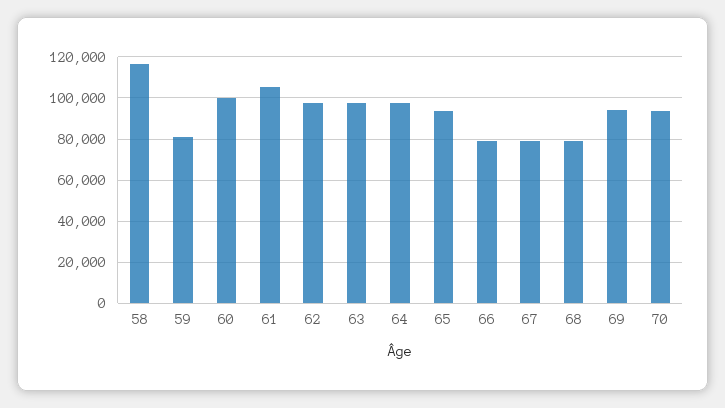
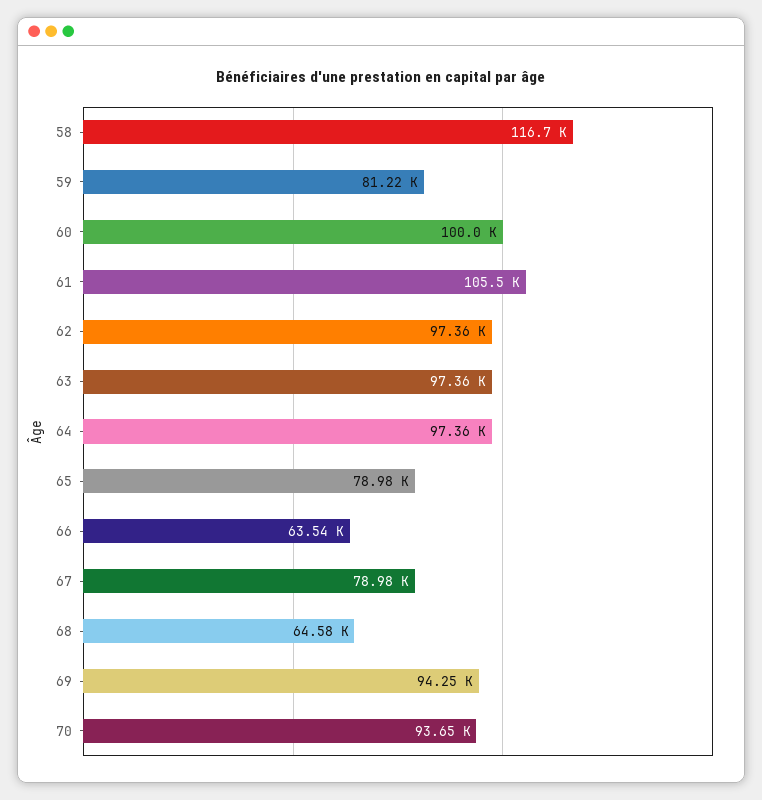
65: 95000 -> 78980
66: 80000 -> 63540
68: 80000 -> 64580

